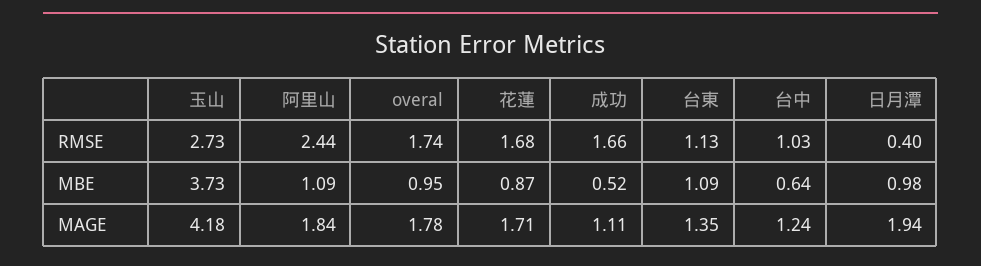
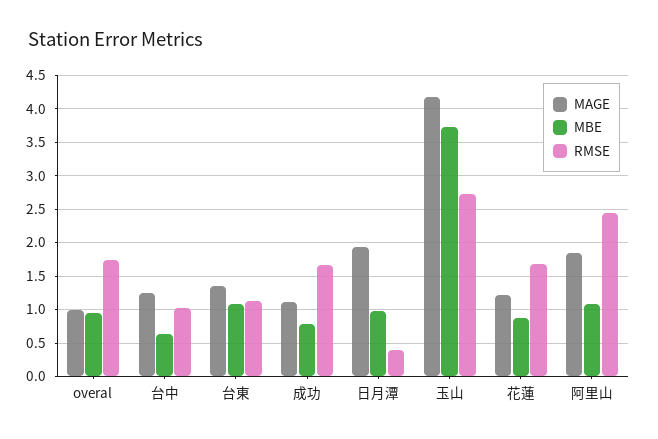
MBE, 成功: 0.52 -> 0.8
MAGE, overal: 1.78 -> 1
MAGE, 花蓮: 1.71 -> 1.2

